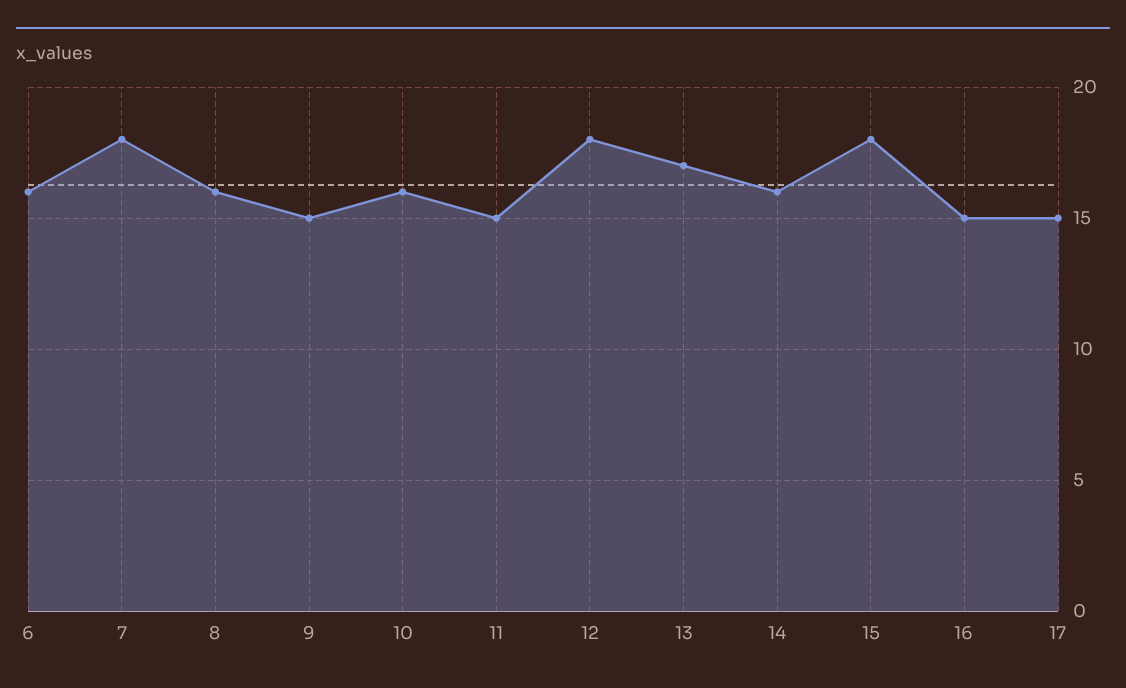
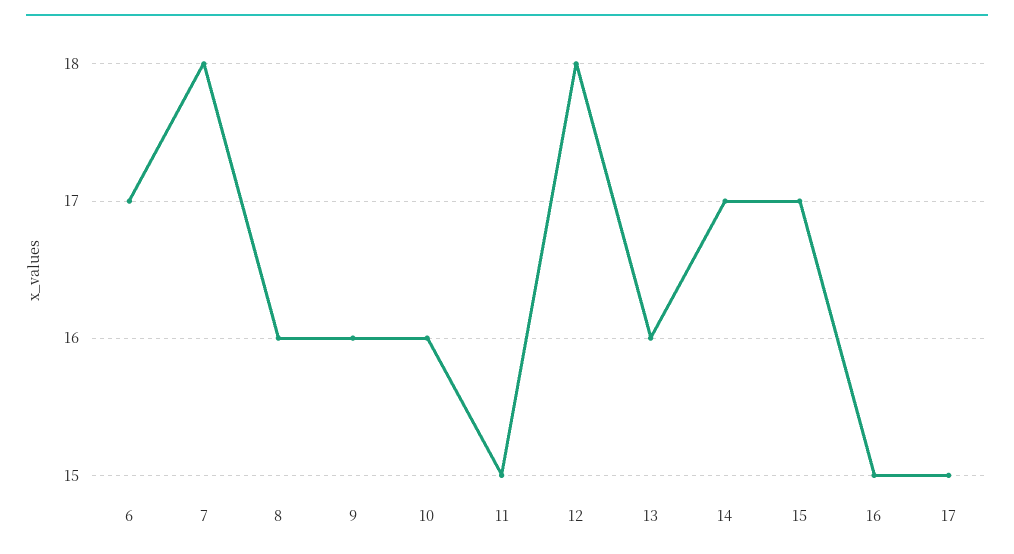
6: 16 -> 17
9: 15 -> 16
13: 17 -> 16
14: 16 -> 17
15: 18 -> 17

